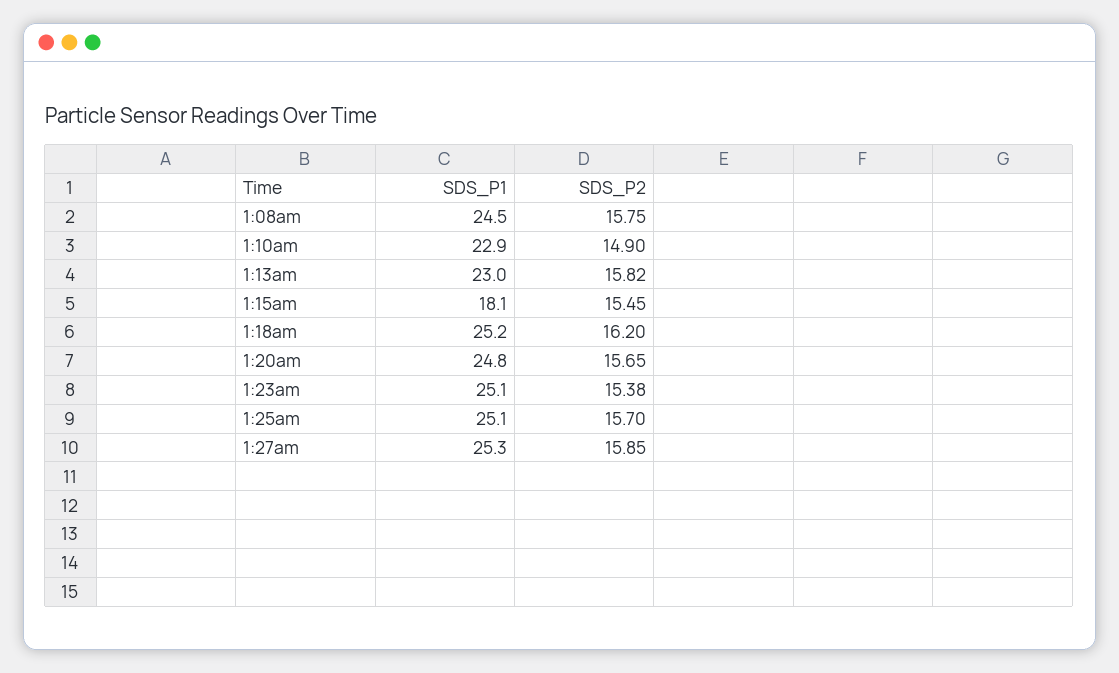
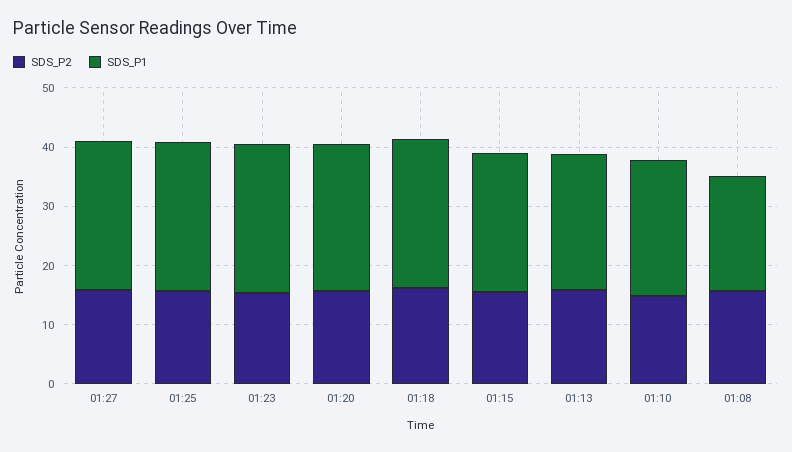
SDS_P1, 1:08am: 24.5 -> 20
SDS_P1, 1:15am: 18.1 -> 24

